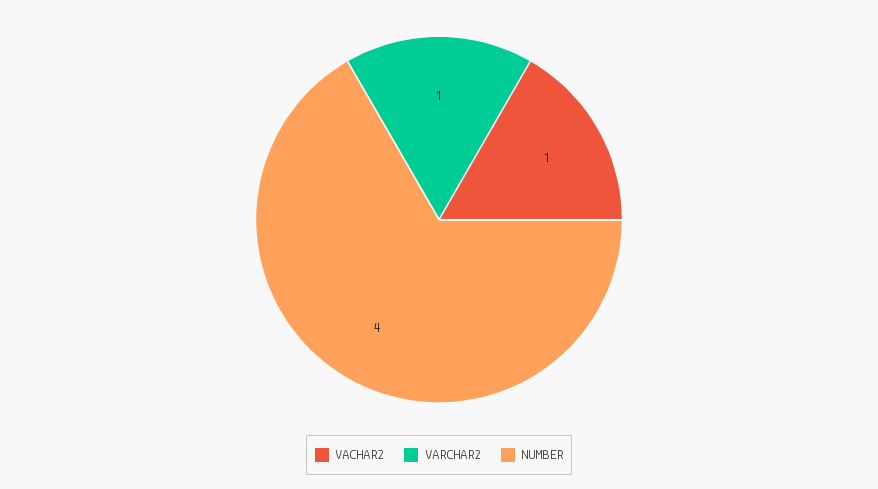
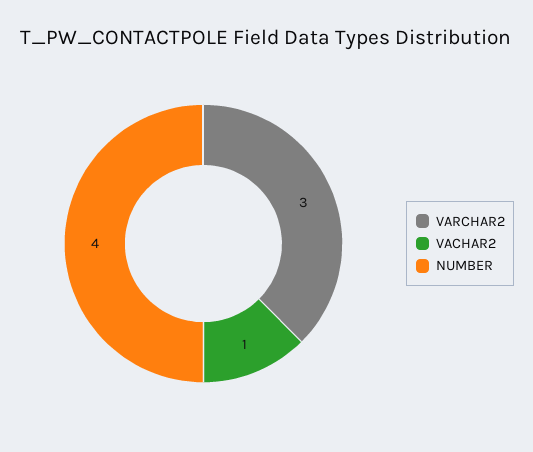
VARCHAR2: 1 -> 3

